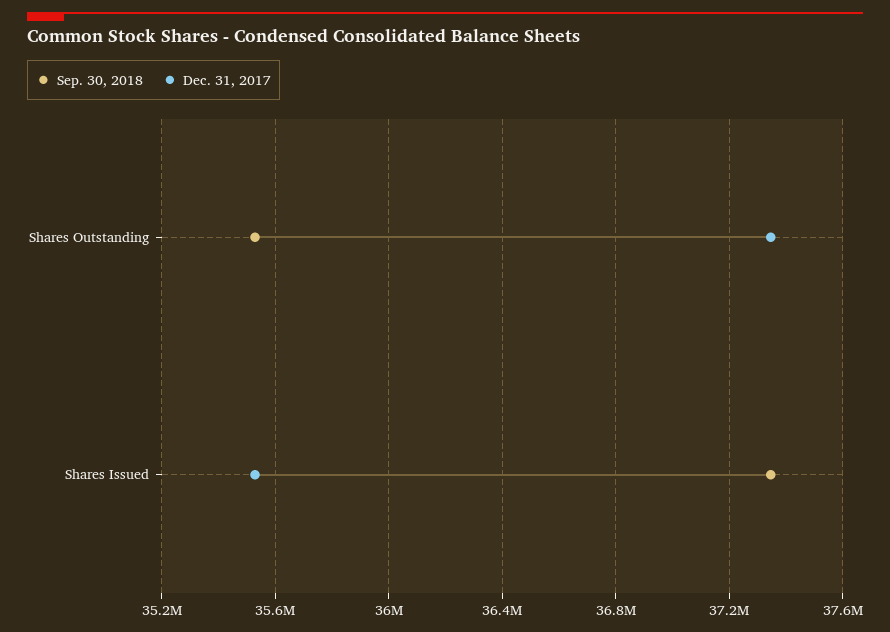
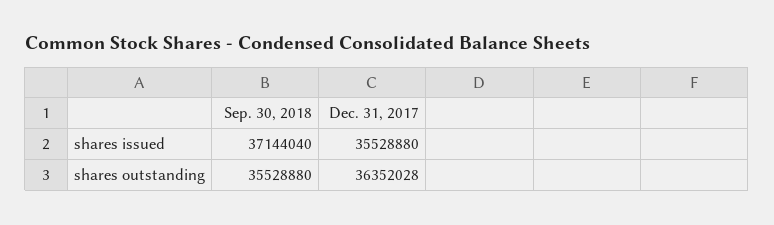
Dec. 31, 2017, Shares Outstanding: 37350000 -> 36352028
Sep. 30, 2018, Shares Issued: 37350000 -> 37144040

